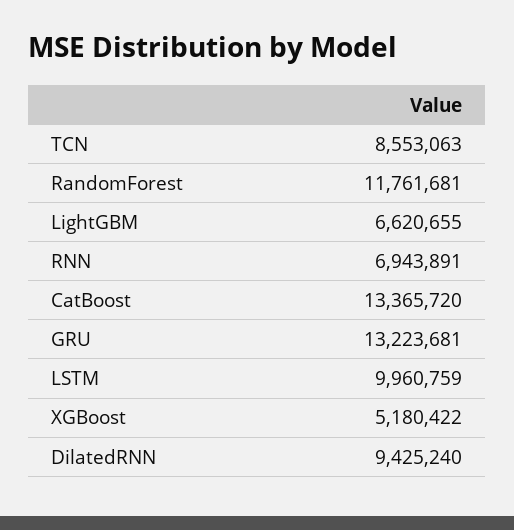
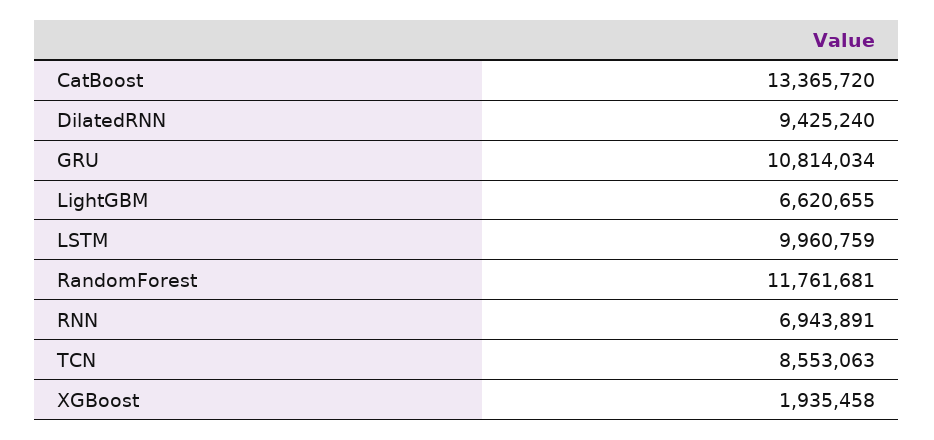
GRU: 13223681 -> 10814034
XGBoost: 5180422 -> 1935458

